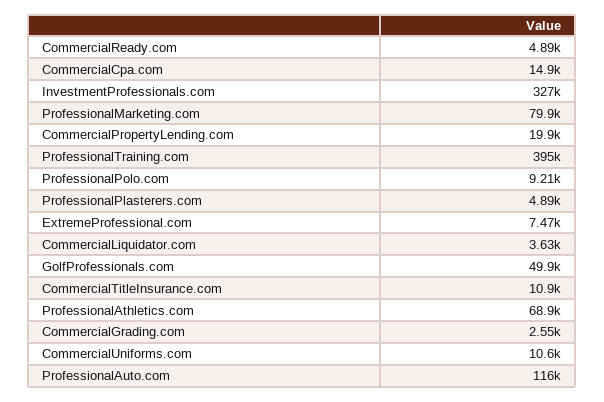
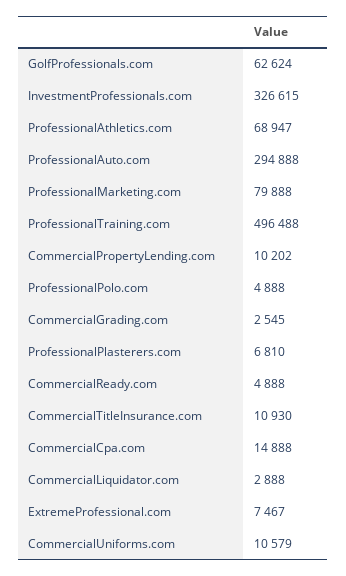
CommercialPropertyLending.com: 19900 -> 10202
ProfessionalTraining.com: 395000 -> 496488
ProfessionalPolo.com: 9210 -> 4888
ProfessionalPlasterers.com: 4890 -> 6810
CommercialLiquidator.com: 3630 -> 2888
GolfProfessionals.com: 49900 -> 62624
ProfessionalAuto.com: 116000 -> 294888

